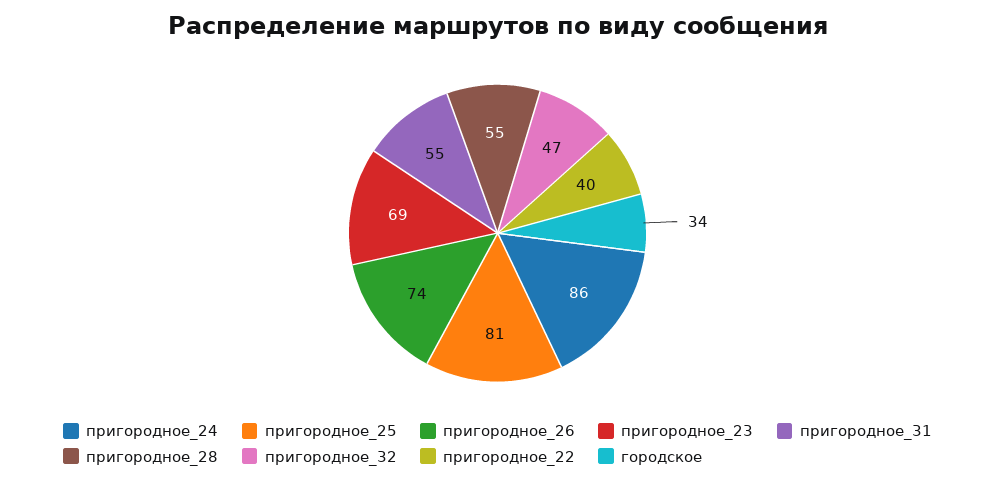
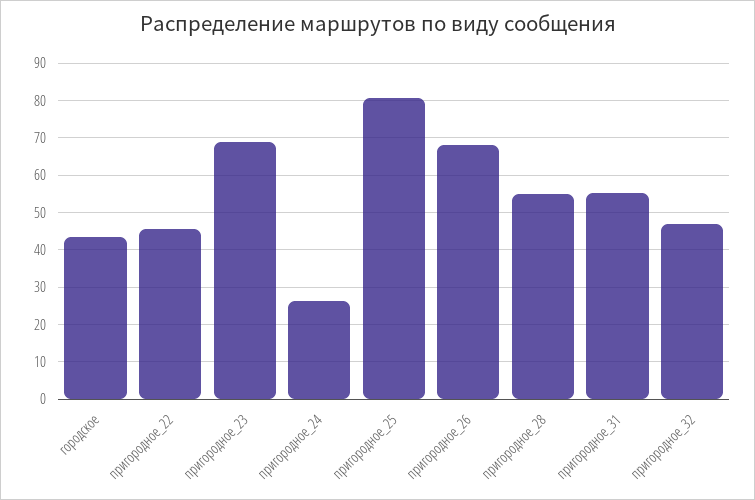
пригородное_24: 86 -> 26
пригородное_26: 74 -> 68
пригородное_22: 40 -> 46
городское: 34 -> 44

